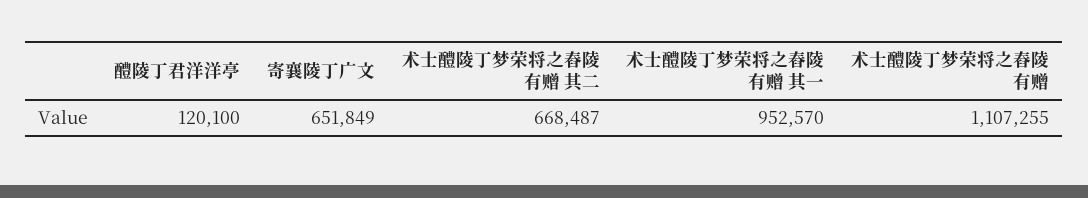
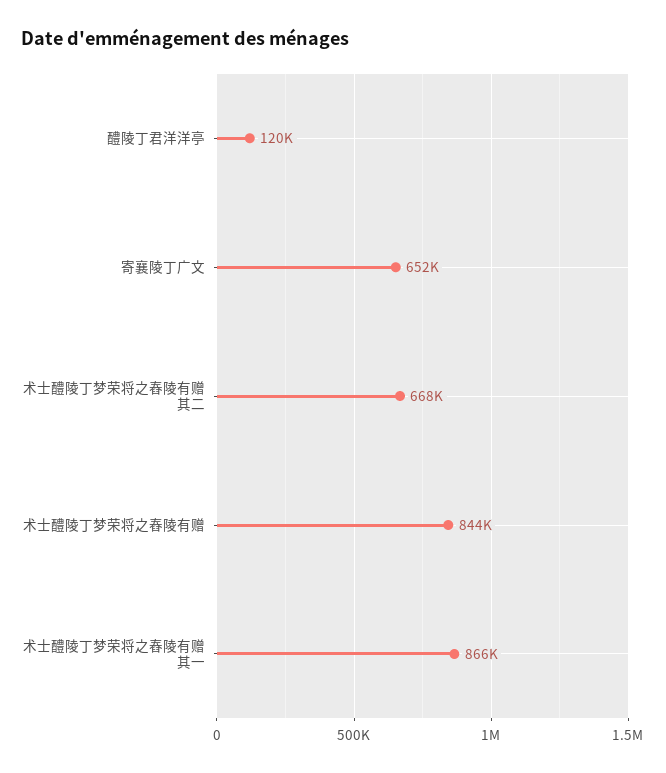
术士醴陵丁梦荣将之舂陵有赠 其一: 952570 -> 866000
术士醴陵丁梦荣将之舂陵有赠: 1107255 -> 844000

